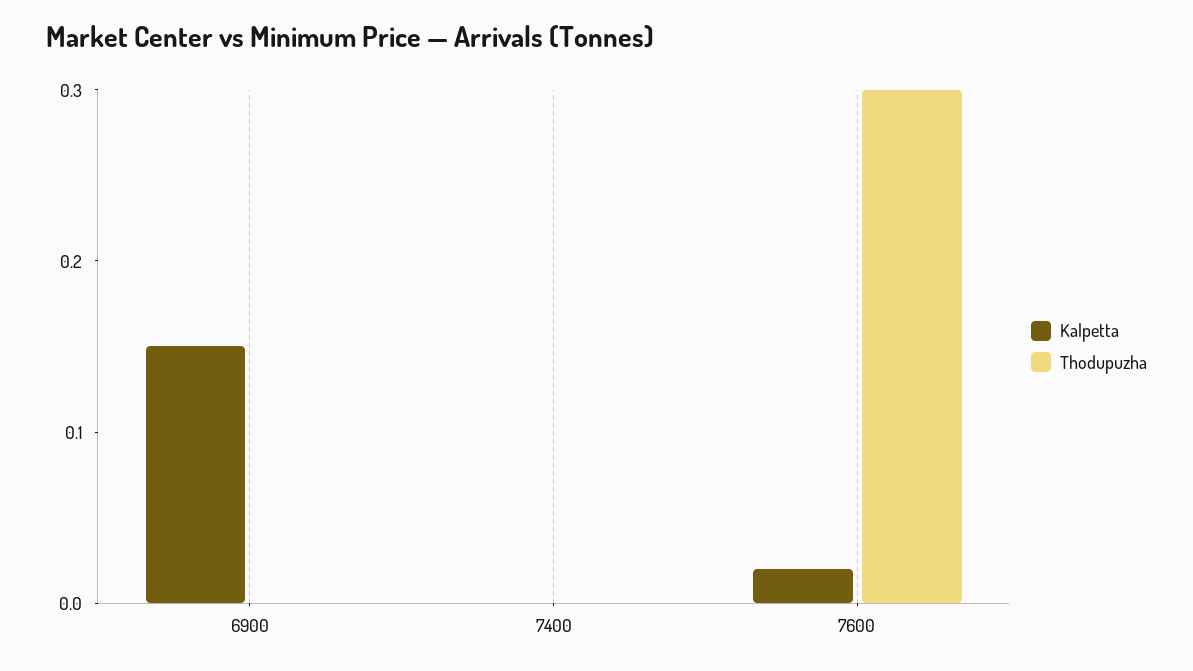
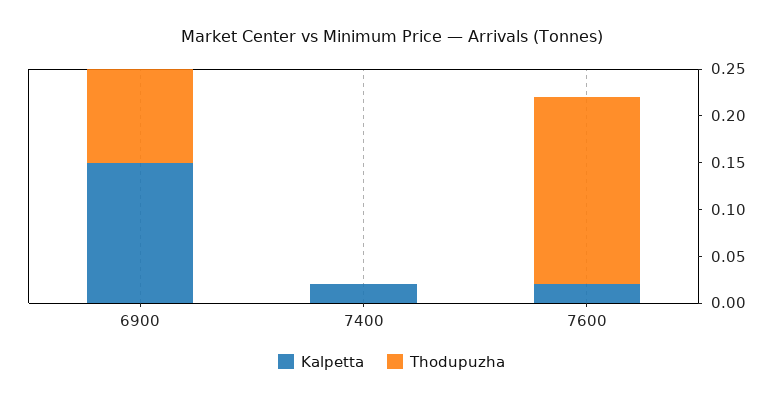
Thodupuzha, 6900: 0 -> 0.1
Kalpetta, 7400: 0 -> 0.02
Thodupuzha, 7600: 0.3 -> 0.2

